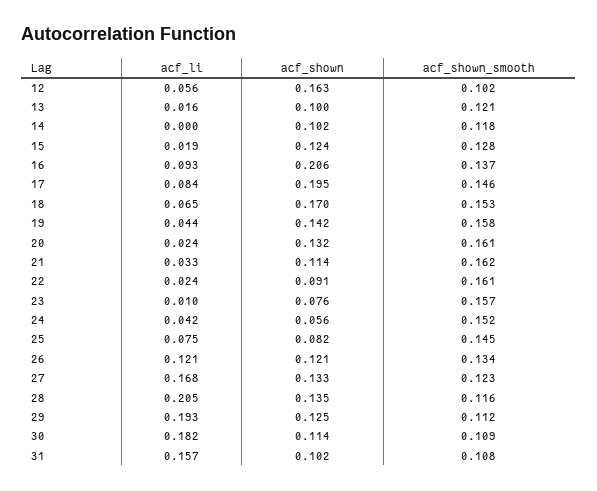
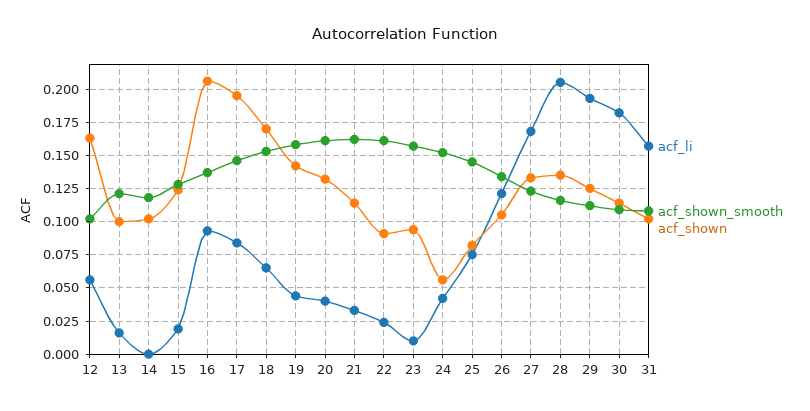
acf_li, 20: 0.024 -> 0.04
acf_shown, 23: 0.076 -> 0.095
acf_shown, 26: 0.121 -> 0.105

